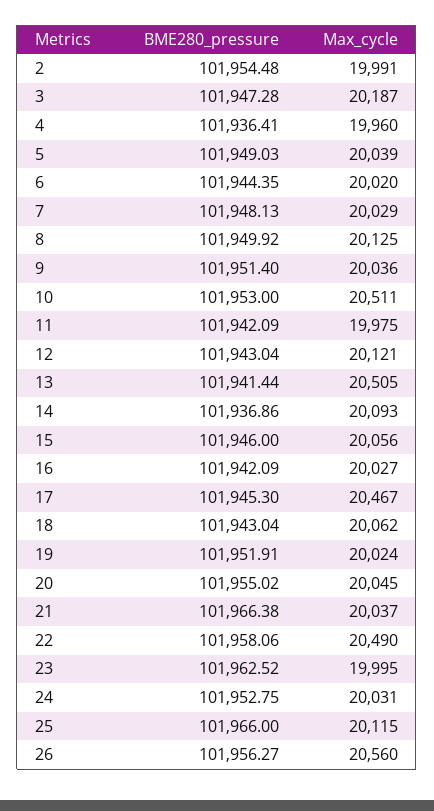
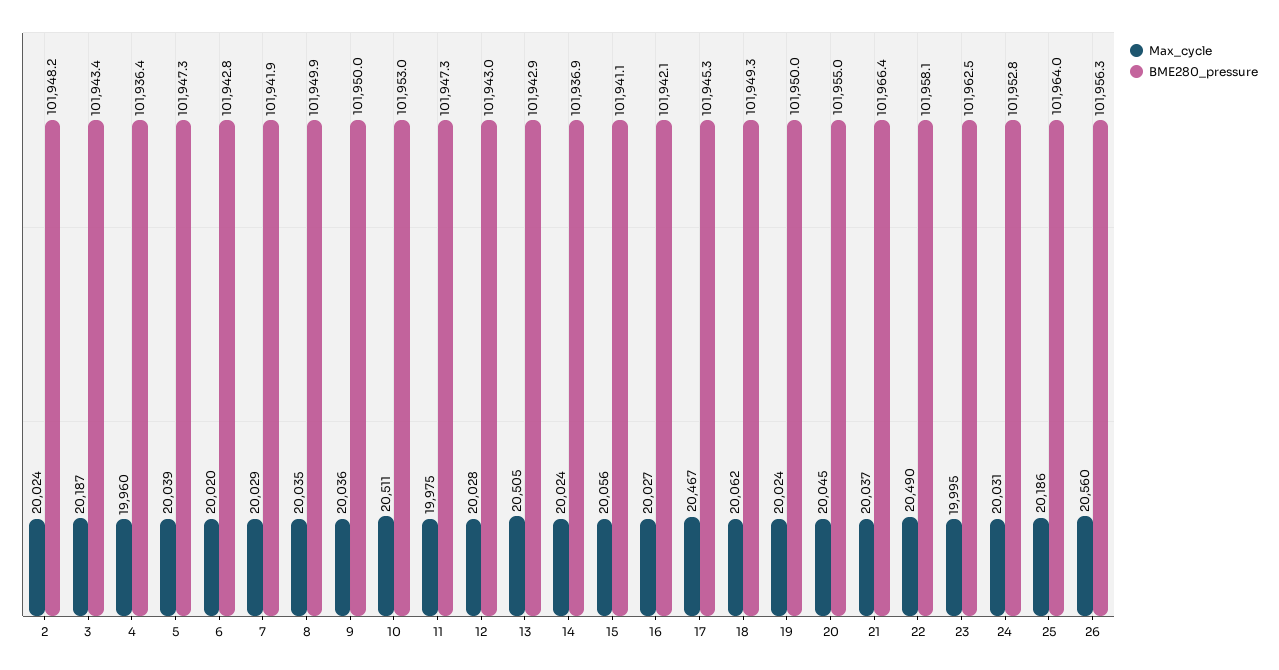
BME280_pressure, 2: 101954.48 -> 101948.2
Max_cycle, 2: 19991 -> 20024
BME280_pressure, 3: 101947.28 -> 101943.4
BME280_pressure, 5: 101949.03 -> 101947.3
BME280_pressure, 6: 101944.35 -> 101942.8
BME280_pressure, 7: 101948.13 -> 101941.9
Max_cycle, 8: 20125 -> 20035
BME280_pressure, 9: 101951.4 -> 101950
BME280_pressure, 11: 101942.09 -> 101947.3
Max_cycle, 12: 20121 -> 20028
BME280_pressure, 13: 101941.44 -> 101942.9
Max_cycle, 14: 20093 -> 20024
BME280_pressure, 15: 101946 -> 101941.1
BME280_pressure, 18: 101943.04 -> 101949.3
BME280_pressure, 19: 101951.91 -> 101950
BME280_pressure, 25: 101966 -> 101964
Max_cycle, 25: 20115 -> 20186

